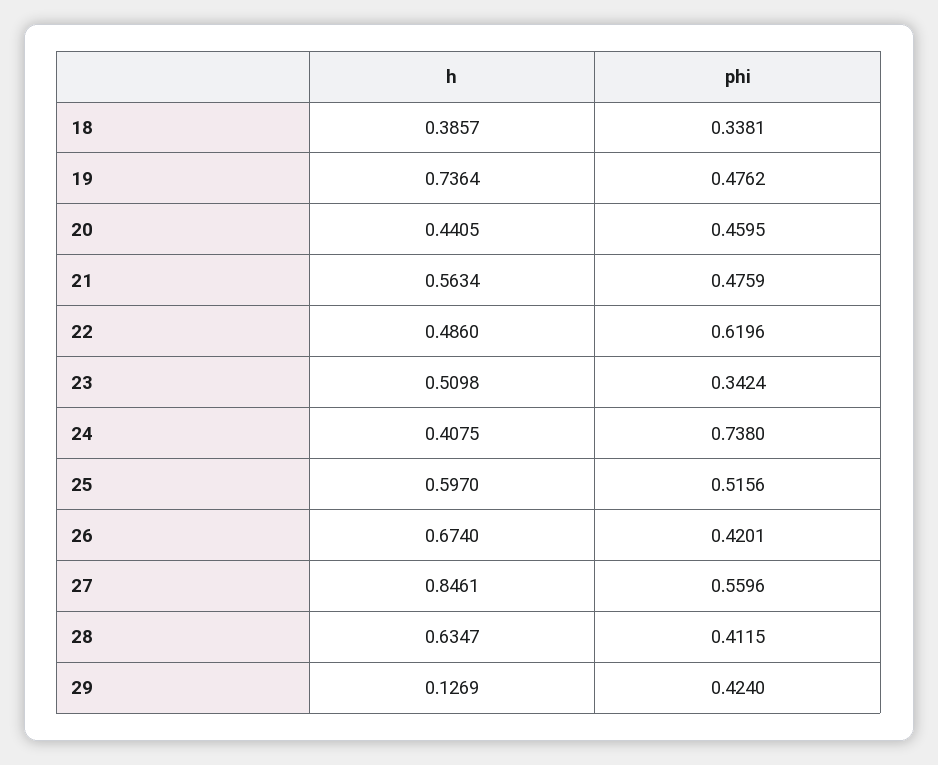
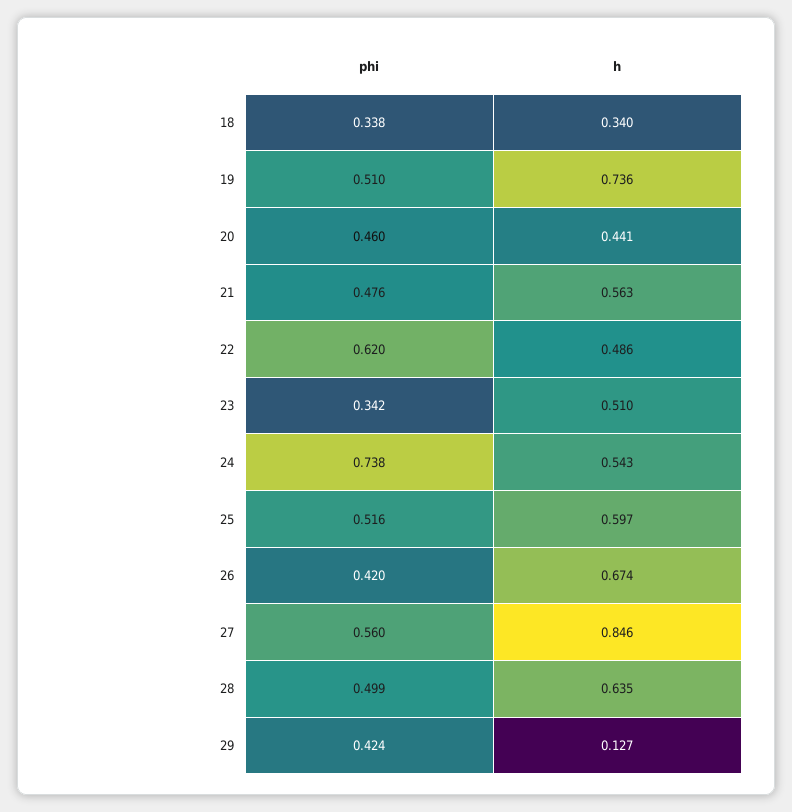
h, 18: 0.3857 -> 0.34
phi, 19: 0.4762 -> 0.51
h, 24: 0.4075 -> 0.543
phi, 28: 0.4115 -> 0.499

